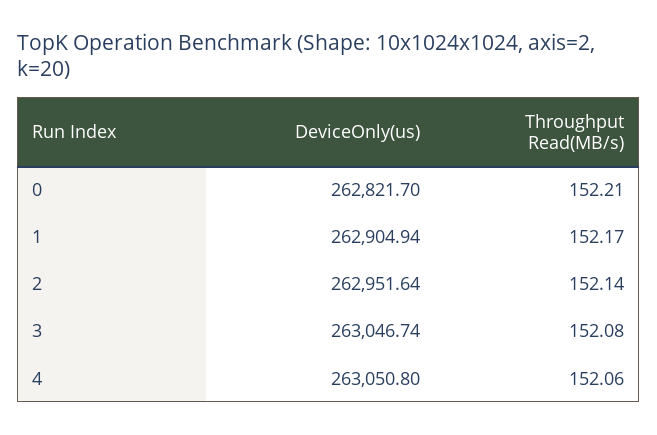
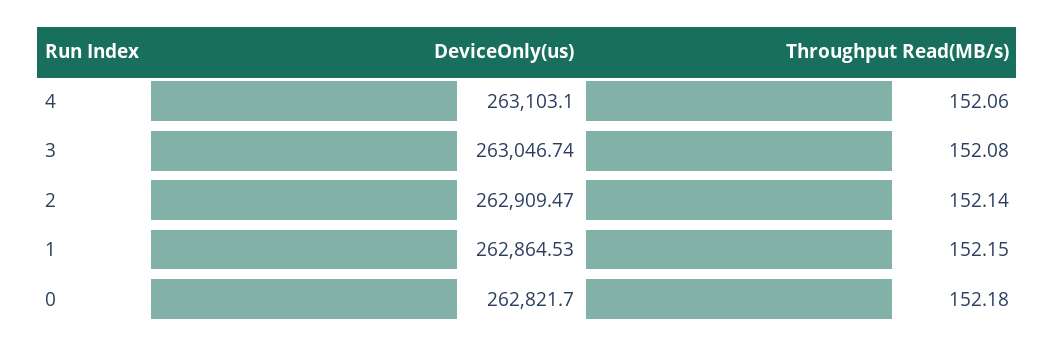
Throughput Read(MB/s), 0: 152.21 -> 152.18
DeviceOnly(us), 1: 262904.94 -> 262864.53
Throughput Read(MB/s), 1: 152.17 -> 152.15
DeviceOnly(us), 2: 262951.64 -> 262909.47
DeviceOnly(us), 4: 263050.8 -> 263103.1

